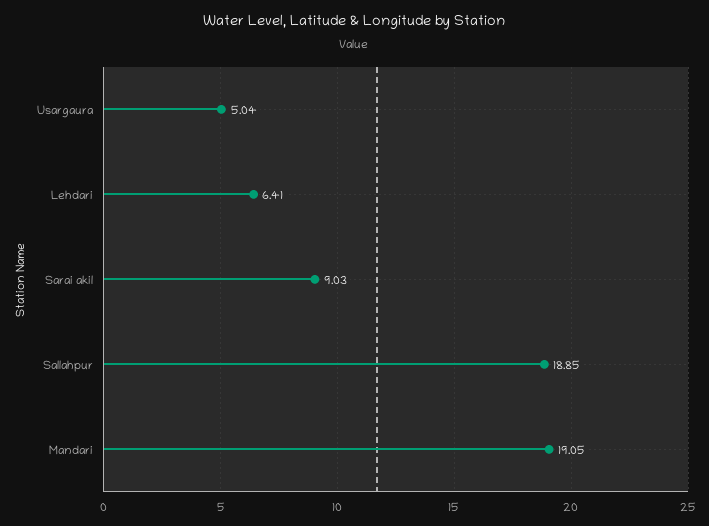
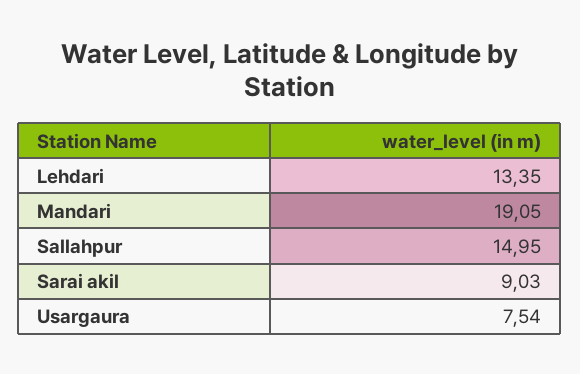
Usargaura: 5.04 -> 7.54
Lehdari: 6.41 -> 13.35
Sallahpur: 18.85 -> 14.95

